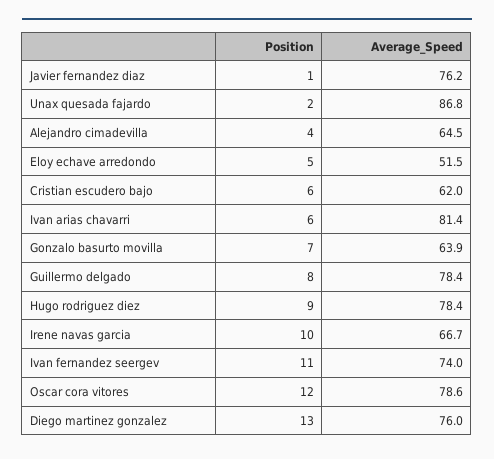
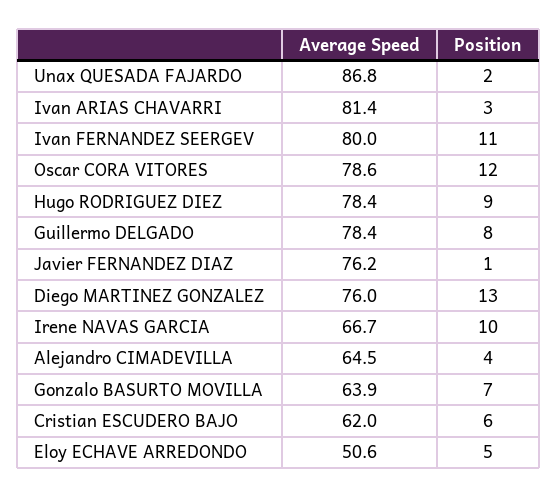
Average_Speed, Eloy echave arredondo: 51.5 -> 50.6
Position, Ivan arias chavarri: 6 -> 3
Average_Speed, Ivan fernandez seergev: 74 -> 80

